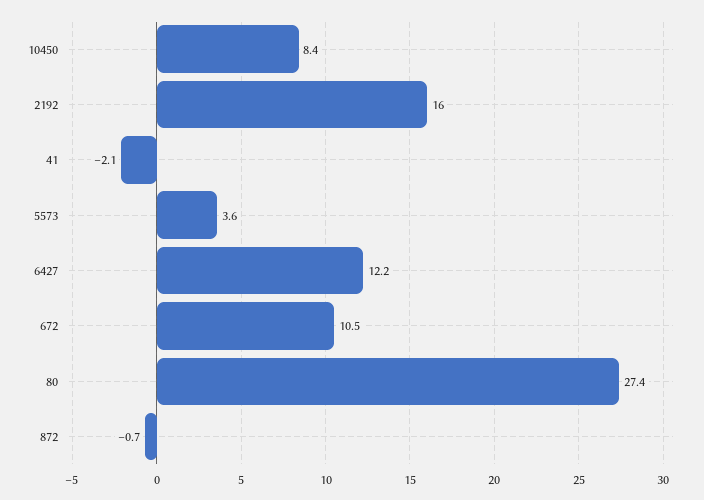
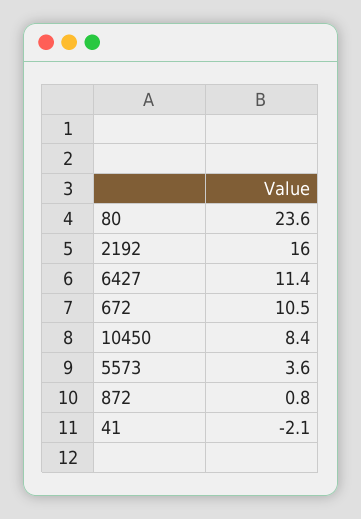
6427: 12.2 -> 11.4
80: 27.4 -> 23.6
872: -0.7 -> 0.8

